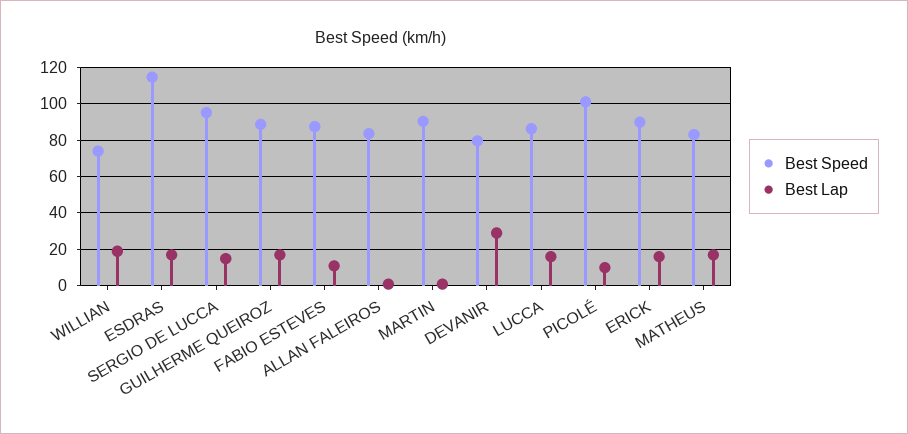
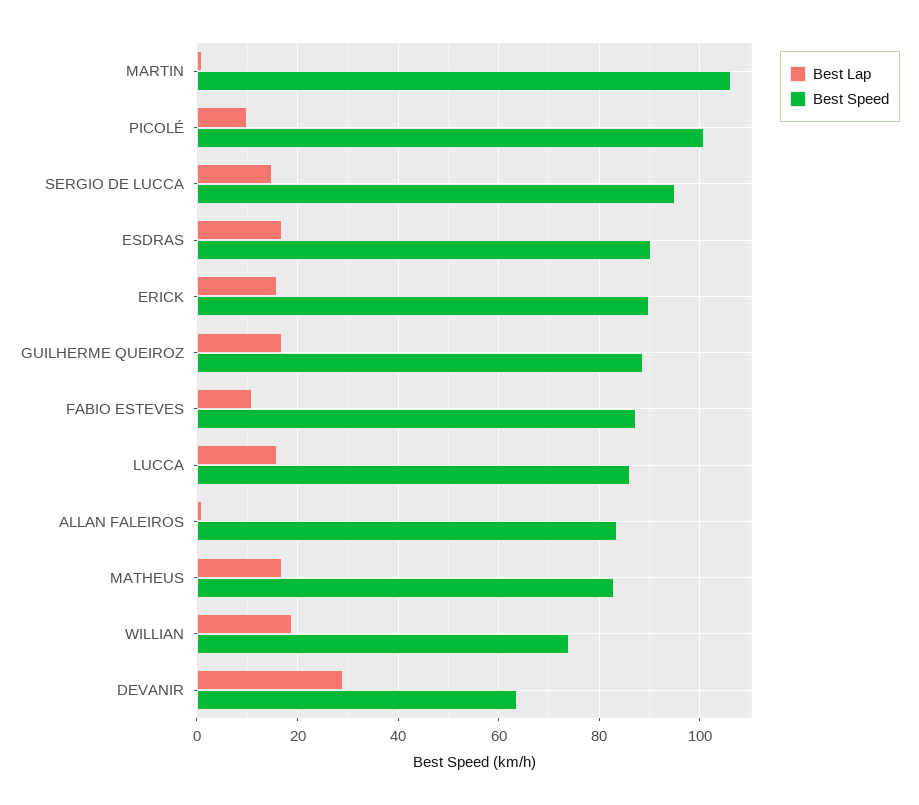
Best Speed, ESDRAS: 115 -> 90
Best Speed, MARTIN: 90 -> 106
Best Speed, DEVANIR: 80 -> 64

